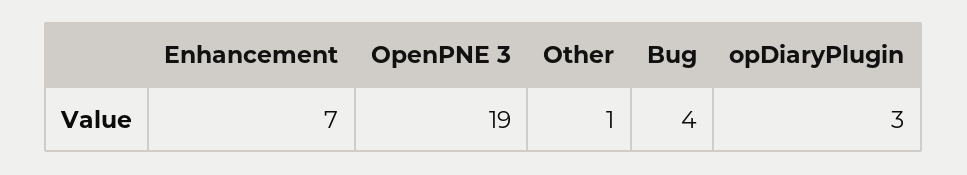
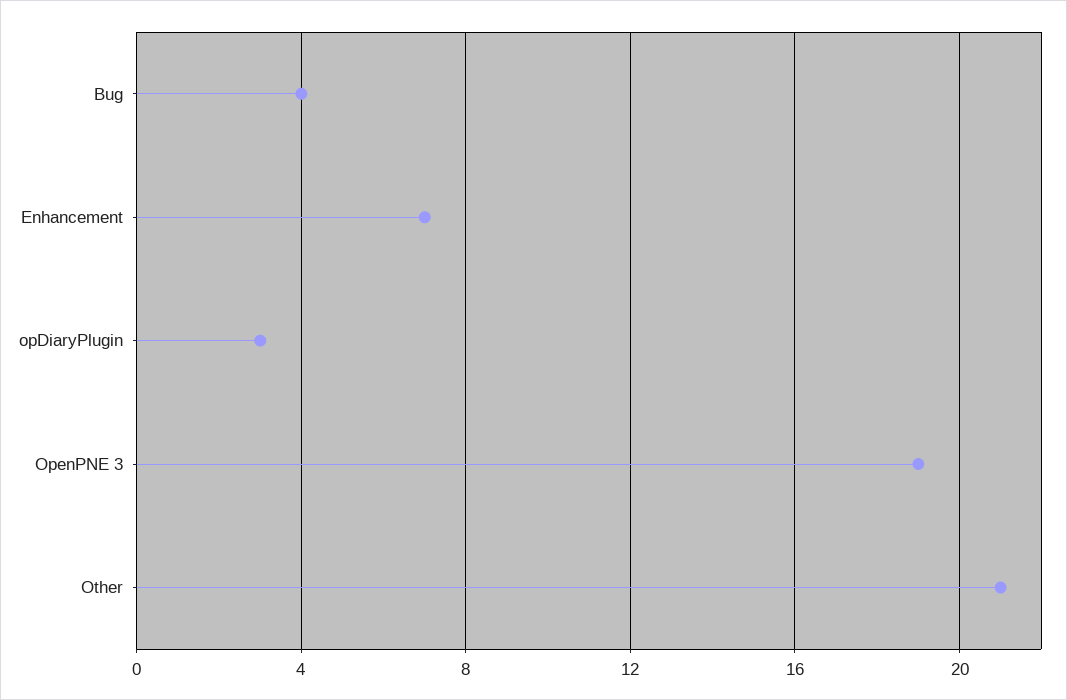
Other: 1 -> 21

